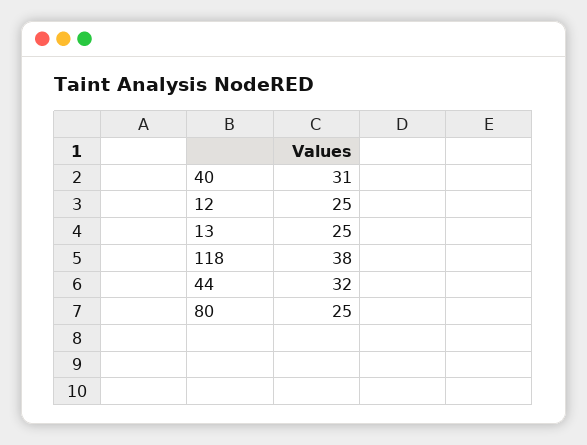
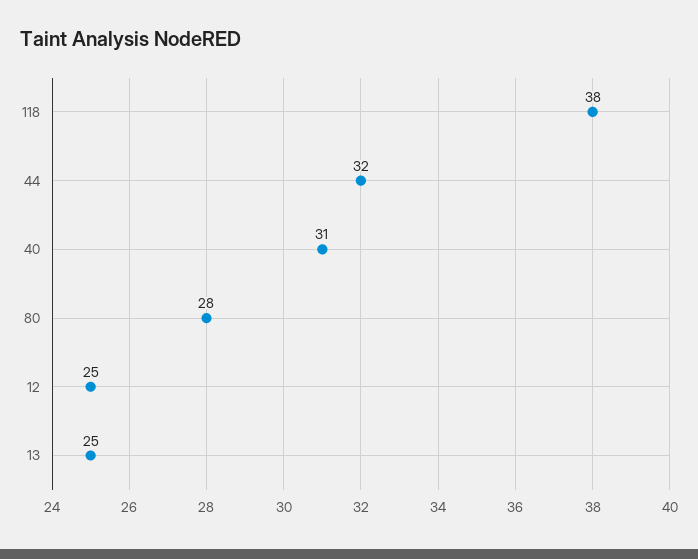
80: 25 -> 28

